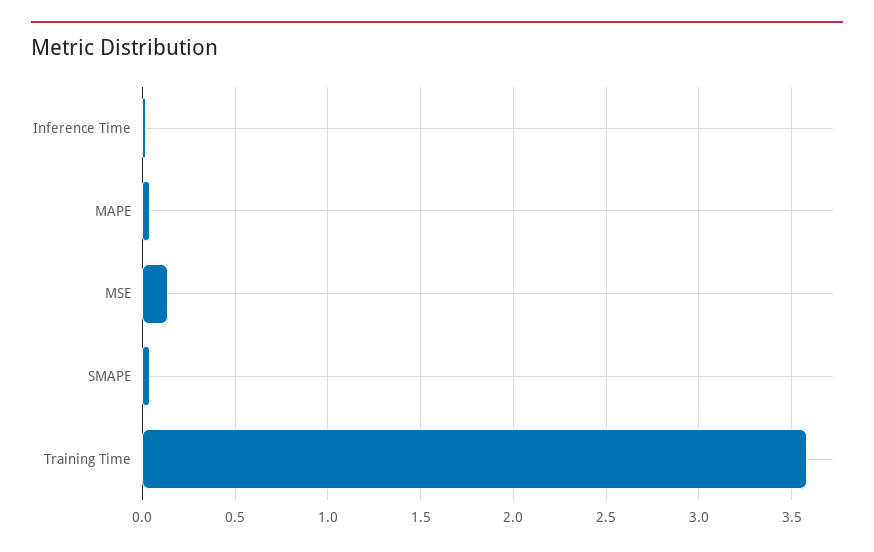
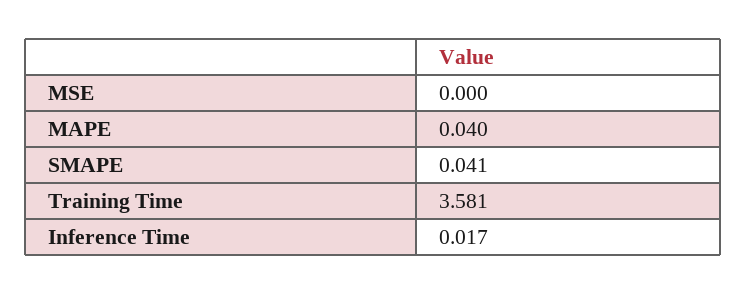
MSE: 0.15 -> 0

